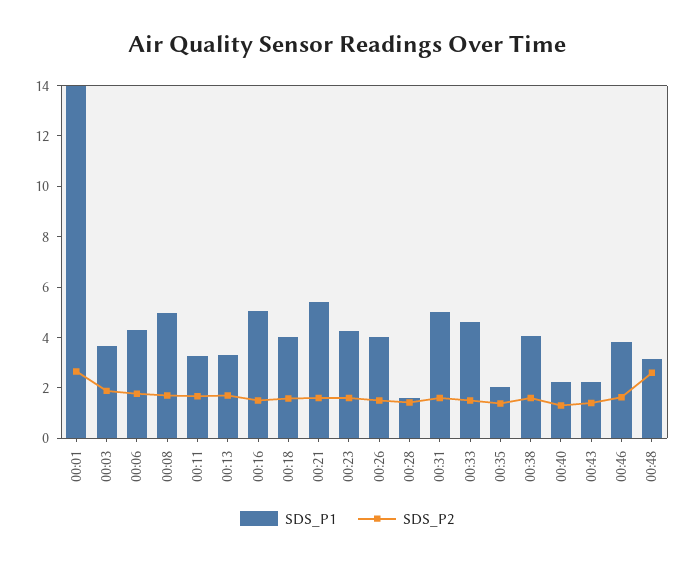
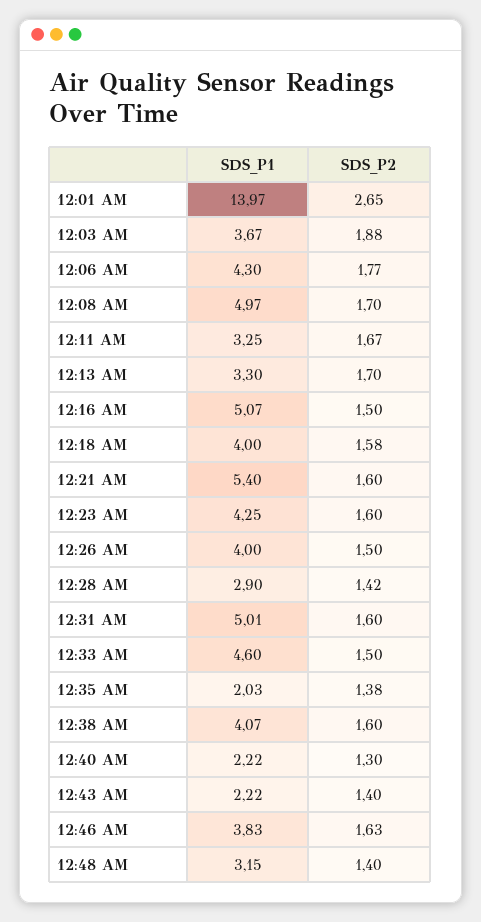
SDS_P1, 00:28: 1.5 -> 2.9
SDS_P2, 00:48: 2.5 -> 1.4

